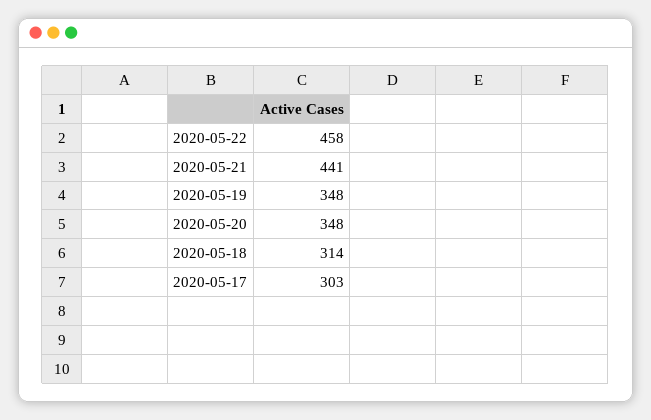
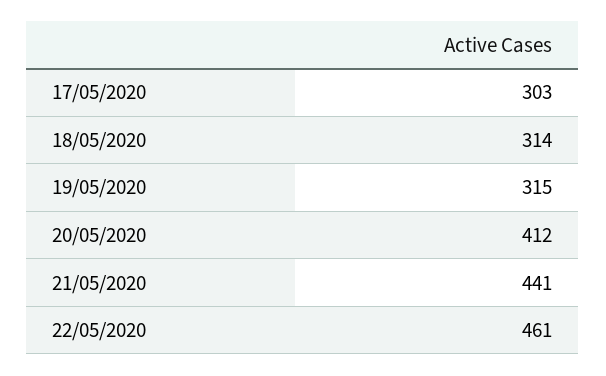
2020-05-22: 458 -> 461
2020-05-19: 348 -> 315
2020-05-20: 348 -> 412

